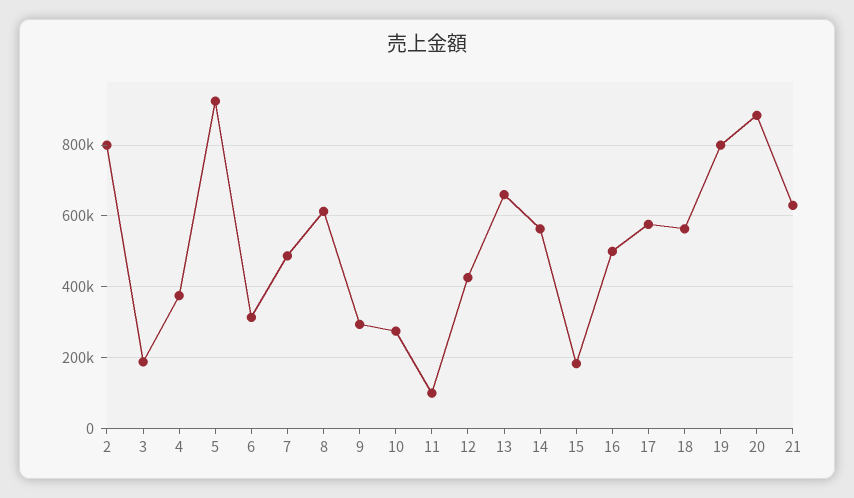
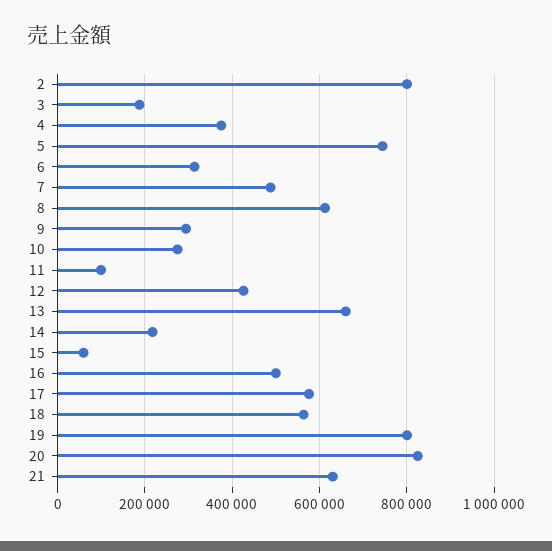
5: 920000 -> 740000
14: 560000 -> 220000
15: 180000 -> 60000
20: 880000 -> 820000

